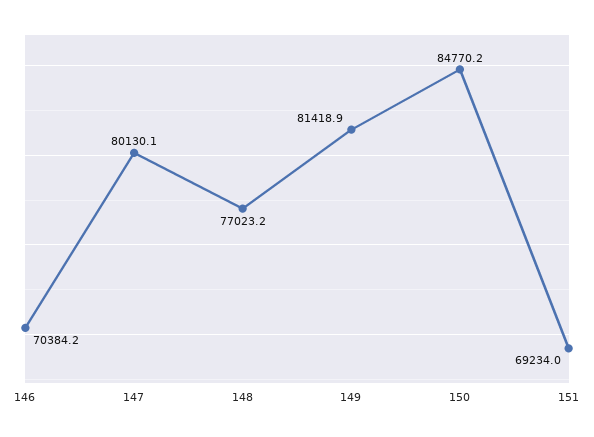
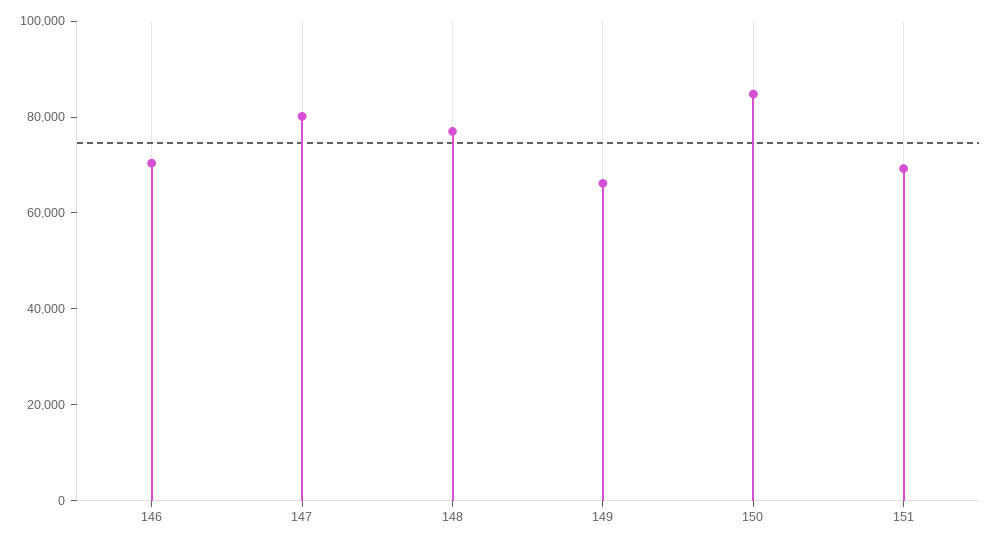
149: 81418.9 -> 65000

